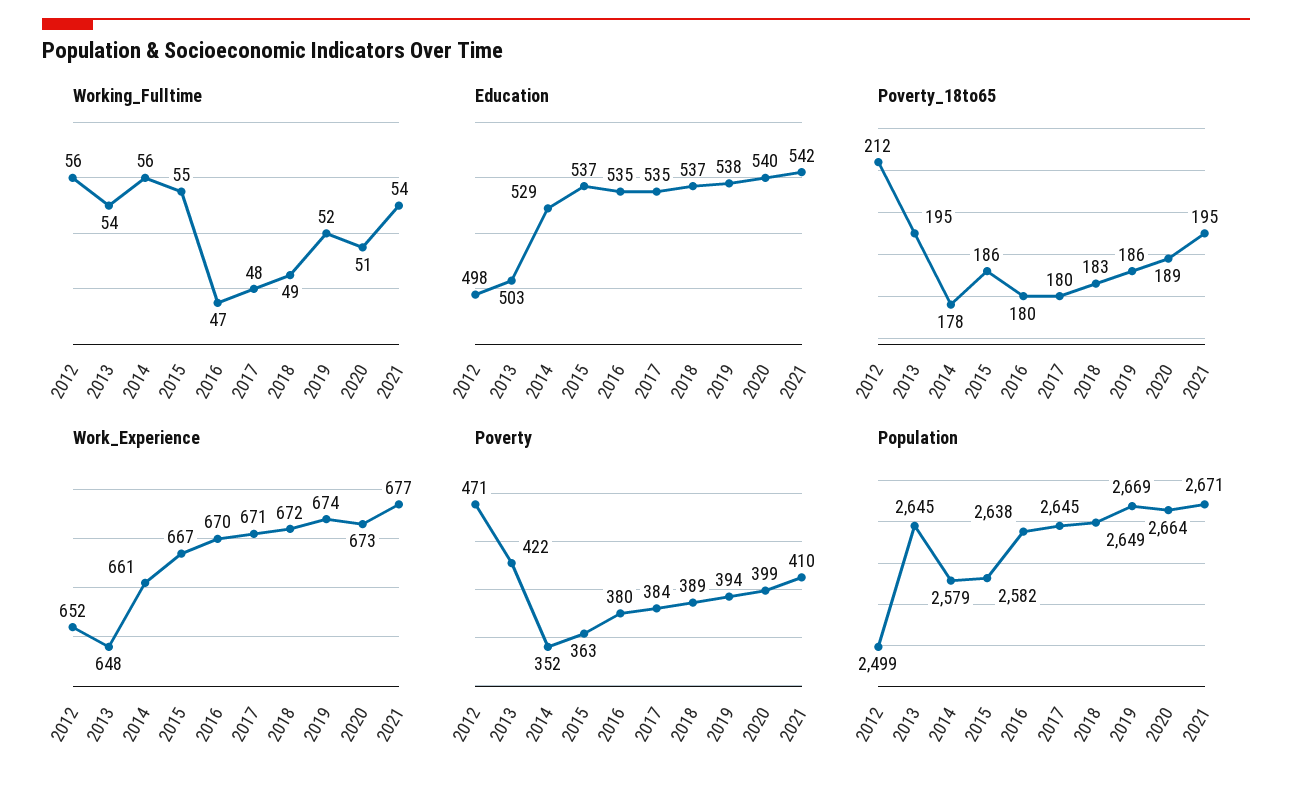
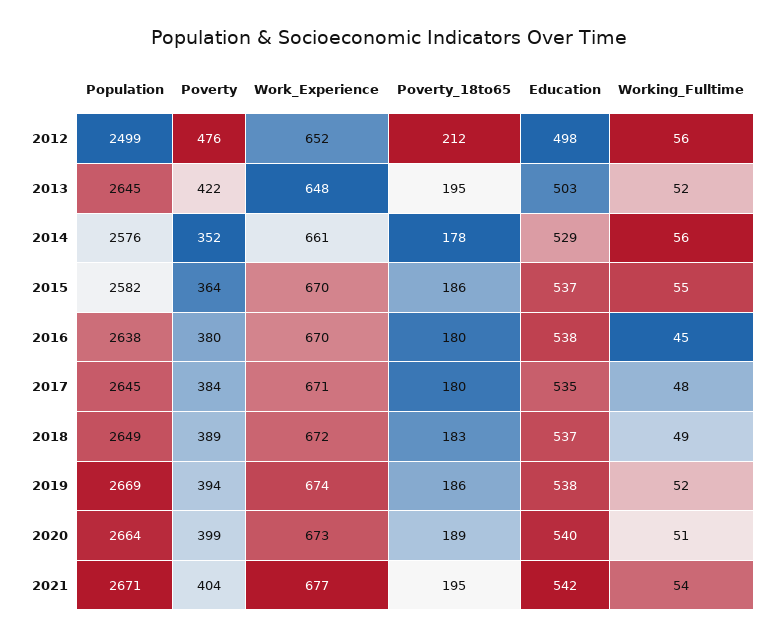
Working_Fulltime, 2013: 54 -> 52
Working_Fulltime, 2016: 47 -> 45
Education, 2016: 535 -> 538
Work_Experience, 2015: 667 -> 670
Poverty, 2012: 471 -> 476
Poverty, 2015: 363 -> 364
Poverty, 2021: 410 -> 404
Population, 2014: 2579 -> 2576

